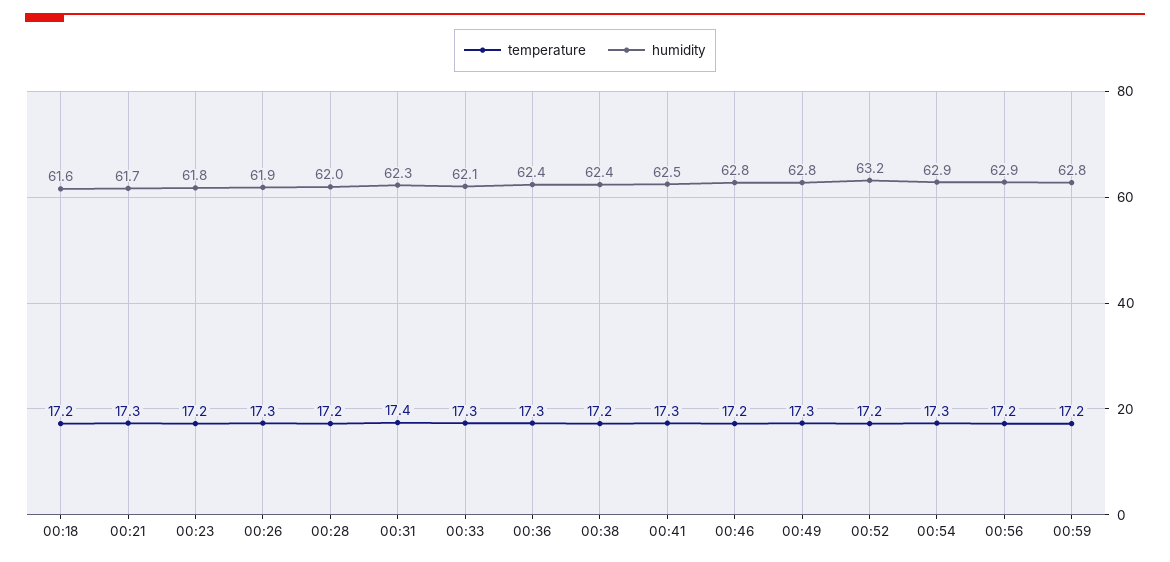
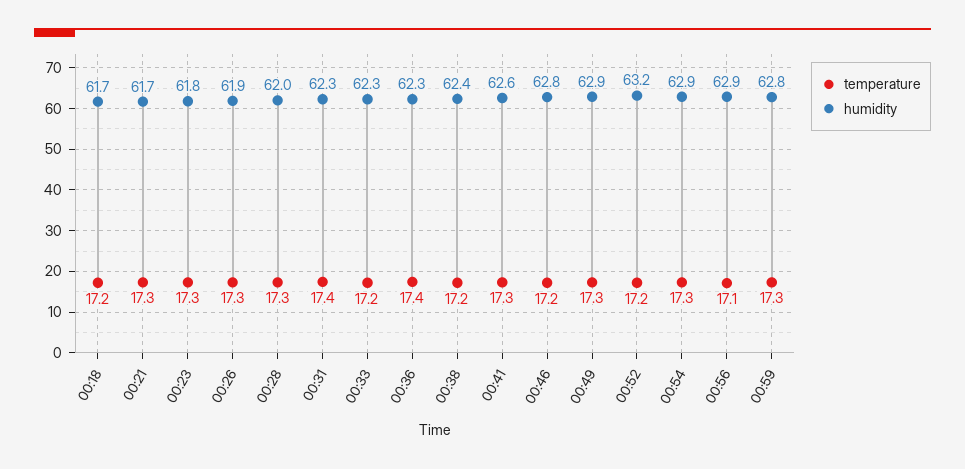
humidity, 00:18: 61.6 -> 61.7
temperature, 00:23: 17.2 -> 17.3
temperature, 00:28: 17.2 -> 17.3
temperature, 00:33: 17.3 -> 17.2
humidity, 00:33: 62.1 -> 62.3
temperature, 00:36: 17.3 -> 17.4
humidity, 00:36: 62.4 -> 62.3
humidity, 00:41: 62.5 -> 62.6
humidity, 00:49: 62.8 -> 62.9
temperature, 00:56: 17.2 -> 17.1
temperature, 00:59: 17.2 -> 17.3

